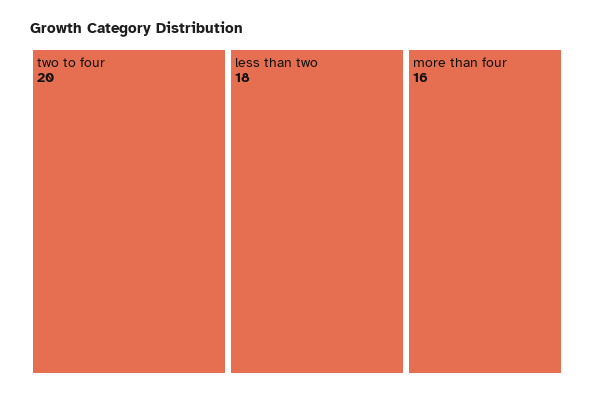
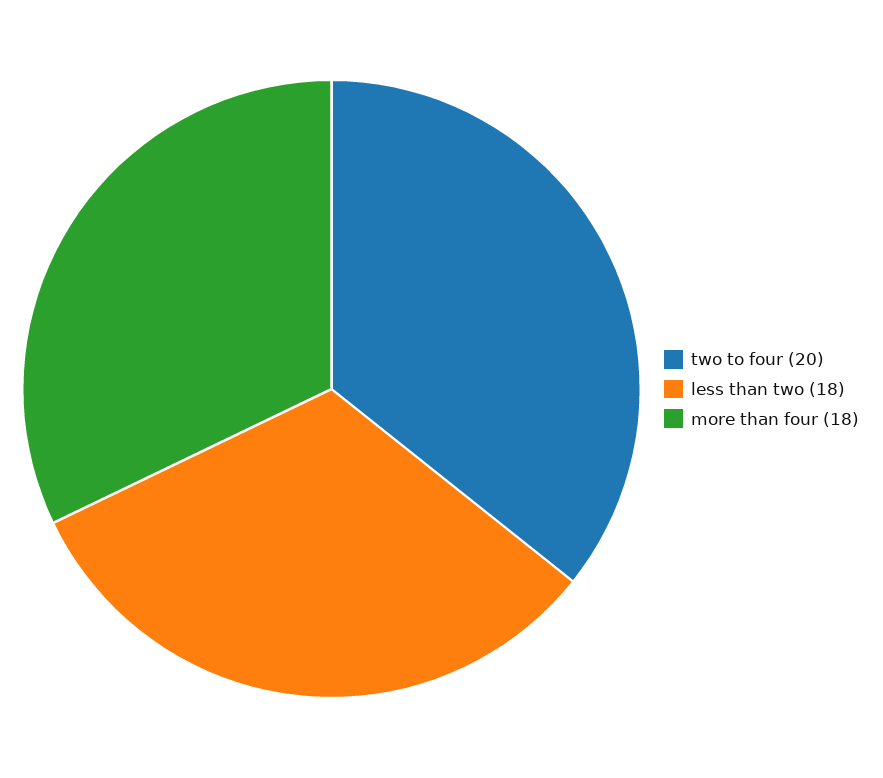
more than four: 16 -> 18

